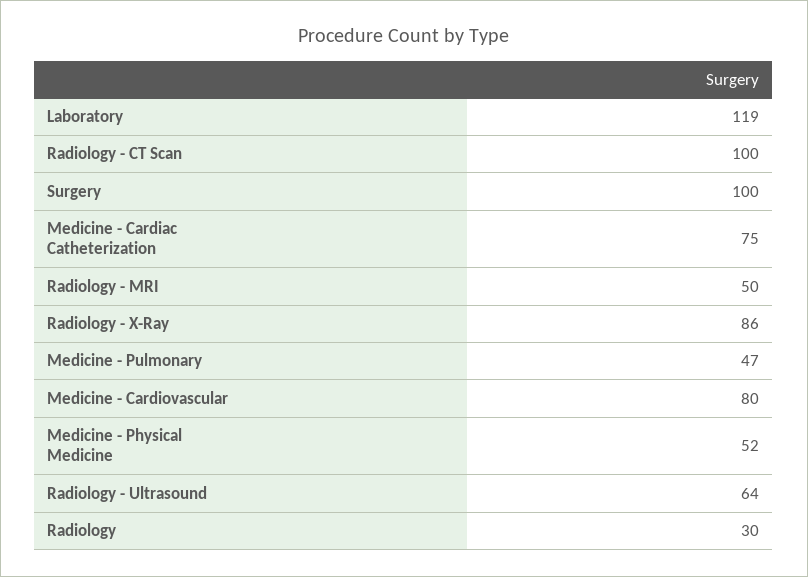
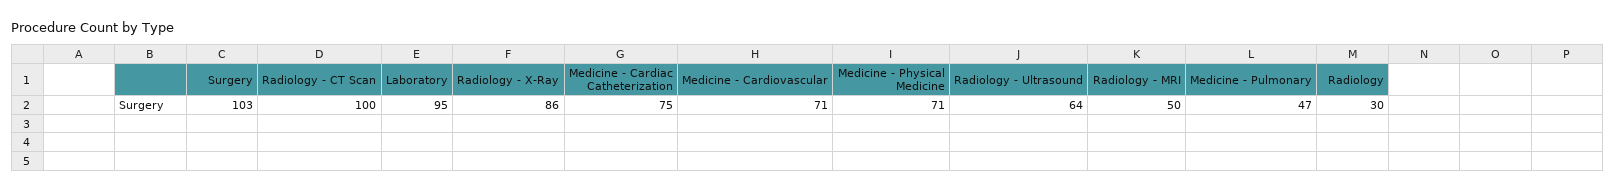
Laboratory: 119 -> 95
Surgery: 100 -> 103
Medicine - Cardiovascular: 80 -> 71
Medicine - Physical Medicine: 52 -> 71

